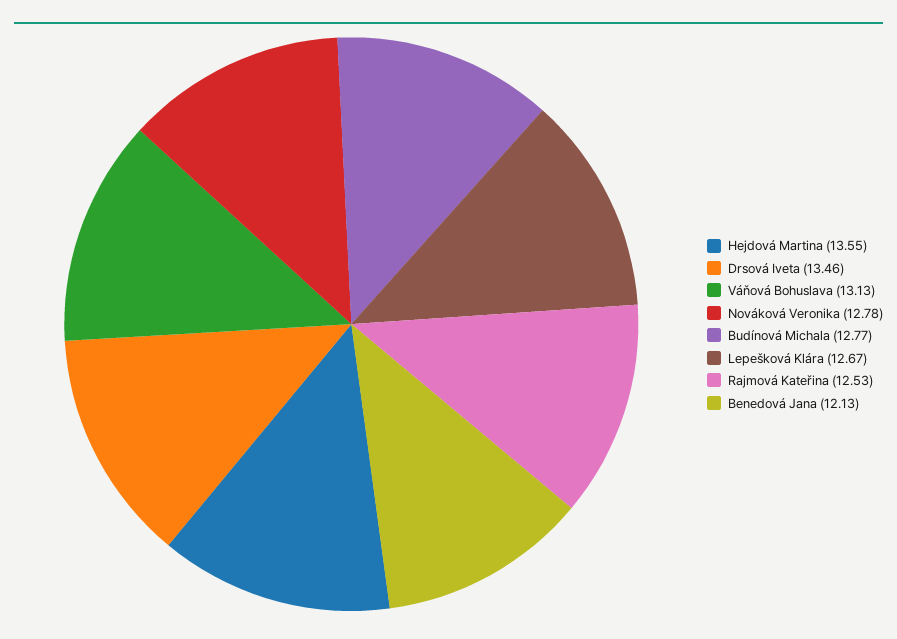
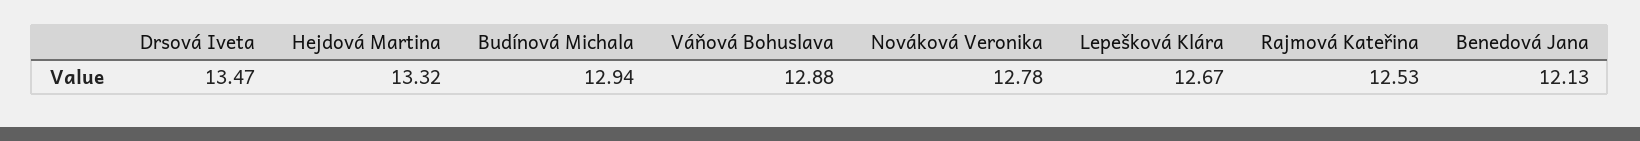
Hejdová Martina: 13.55 -> 13.32
Drsová Iveta: 13.46 -> 13.47
Váňová Bohuslava: 13.13 -> 12.88
Budínová Michala: 12.77 -> 12.94

